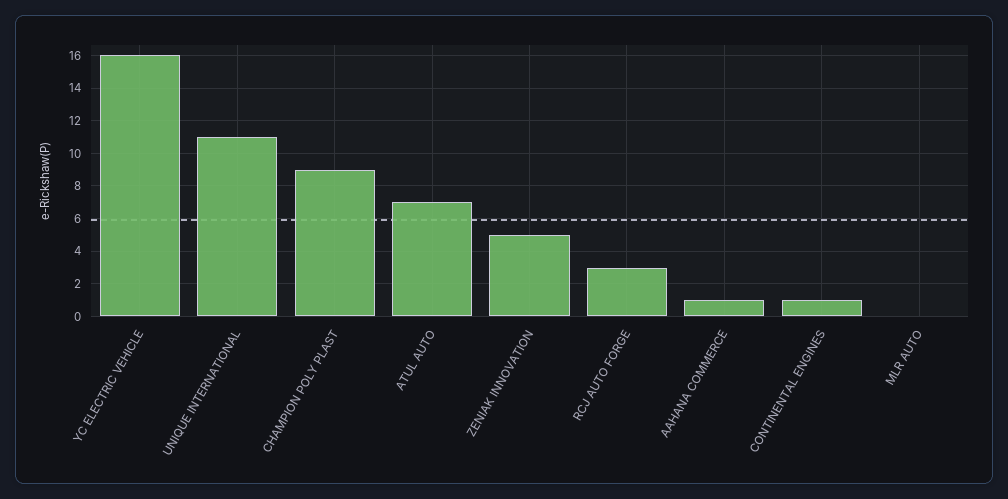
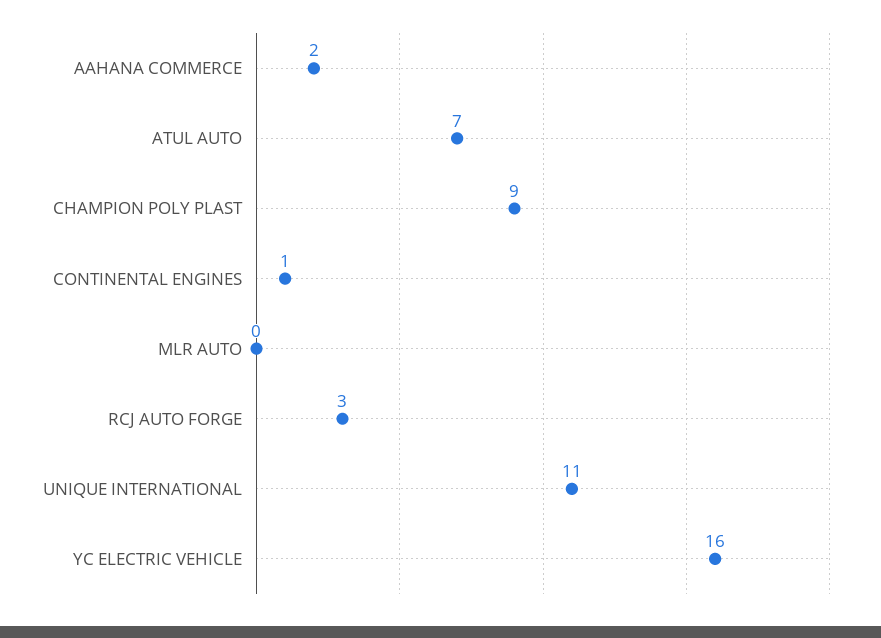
ZENIAK INNOVATION: 5 -> none
AAHANA COMMERCE: 1 -> 2

